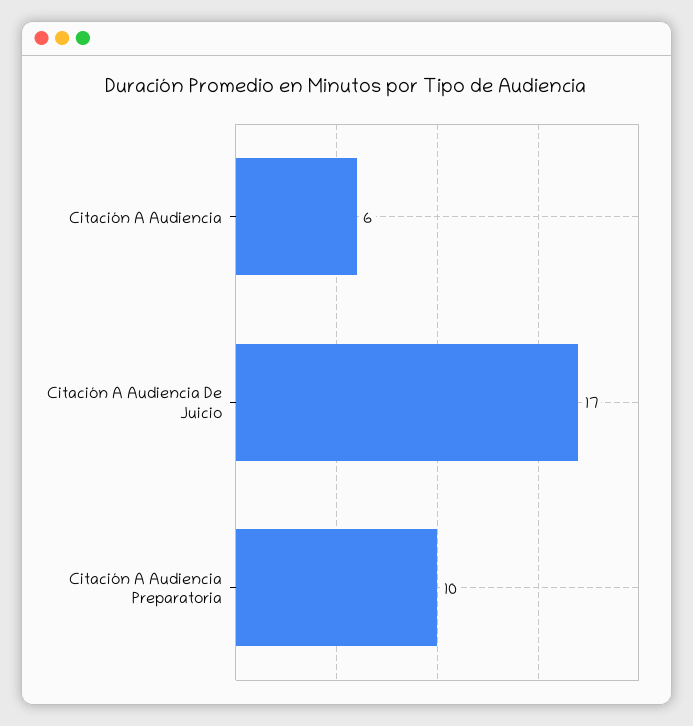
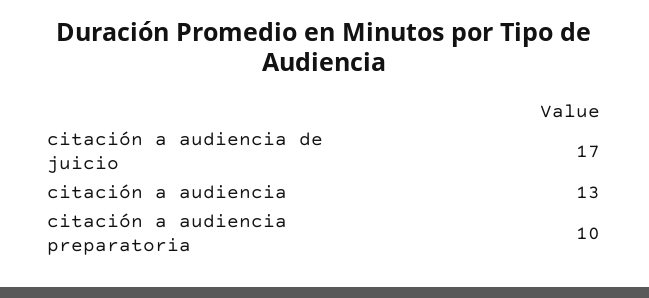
Citación A Audiencia: 6 -> 13

